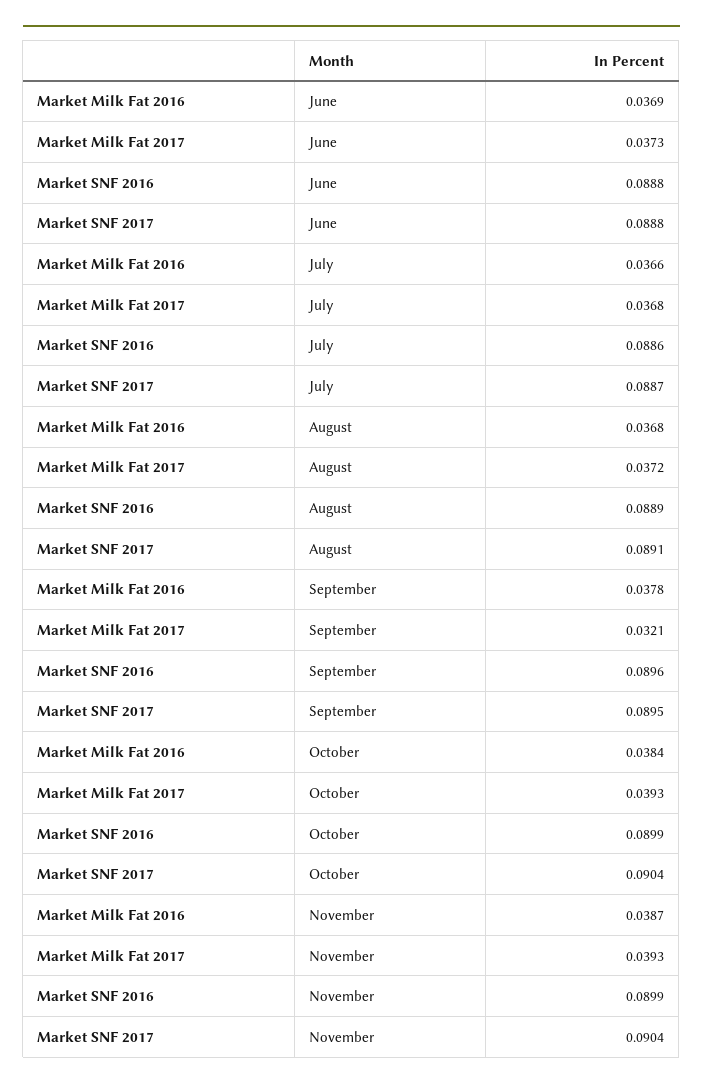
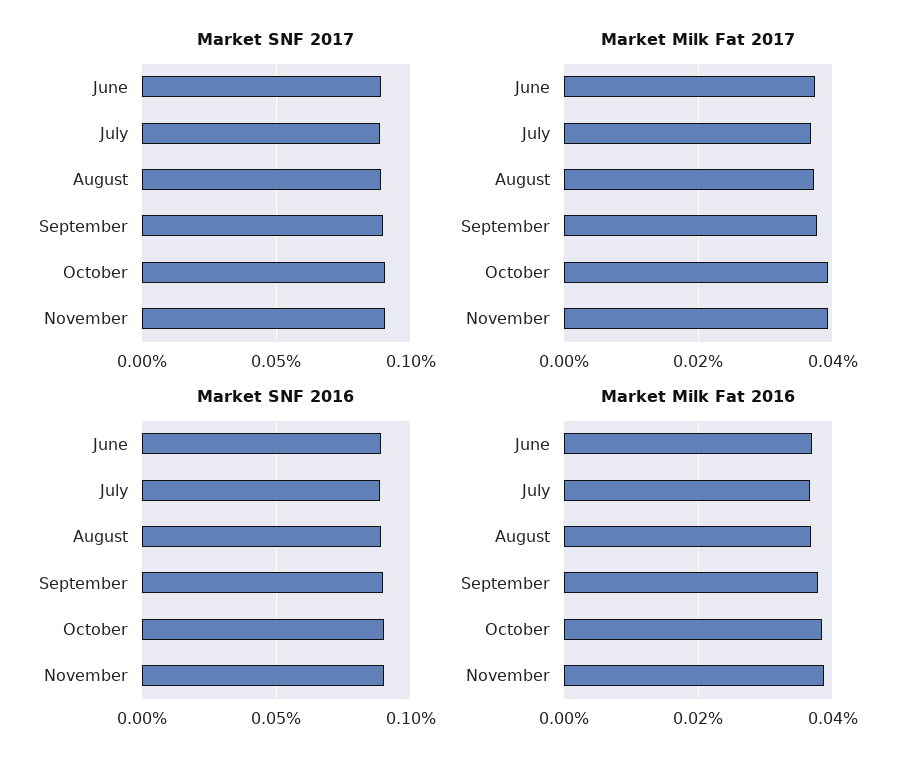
Market Milk Fat 2017, September: 0.0321 -> 0.038

